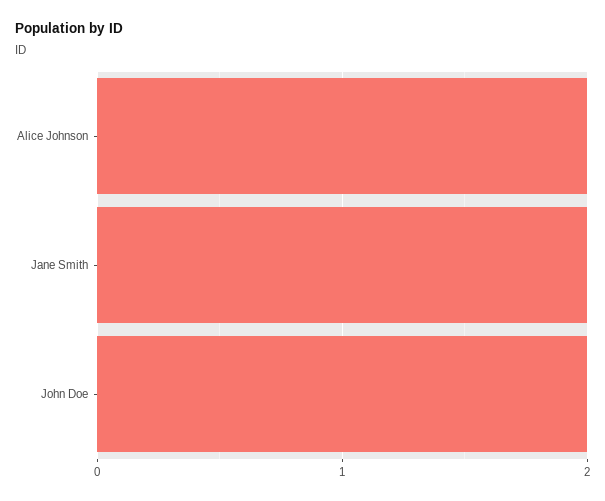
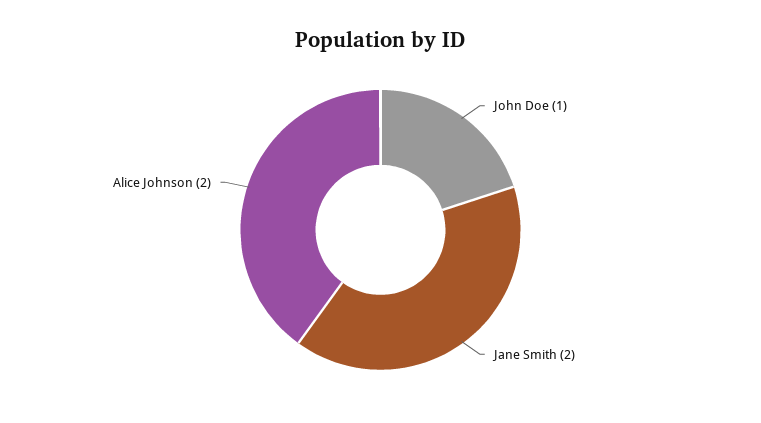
John Doe: 2 -> 1

